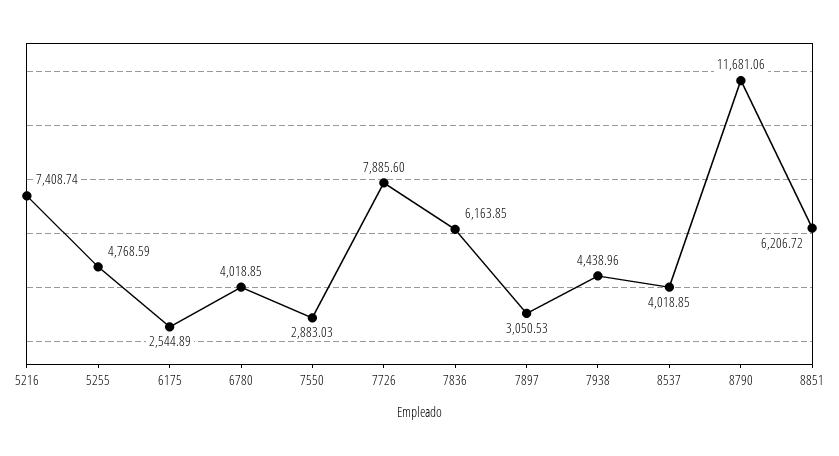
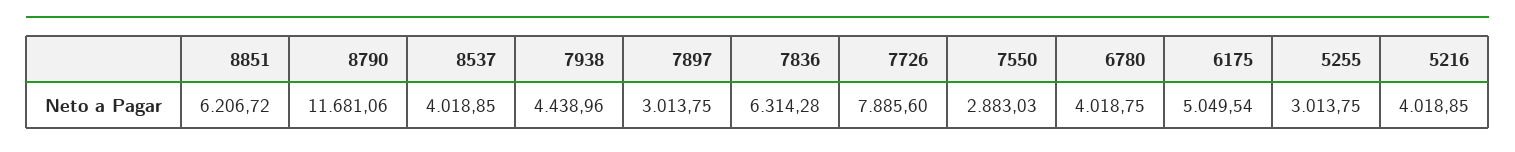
5216: 7408.74 -> 4018.85
5255: 4768.59 -> 3013.75
6175: 2544.89 -> 5049.54
6780: 4018.85 -> 4018.75
7836: 6163.85 -> 6314.28
7897: 3050.53 -> 3013.75

